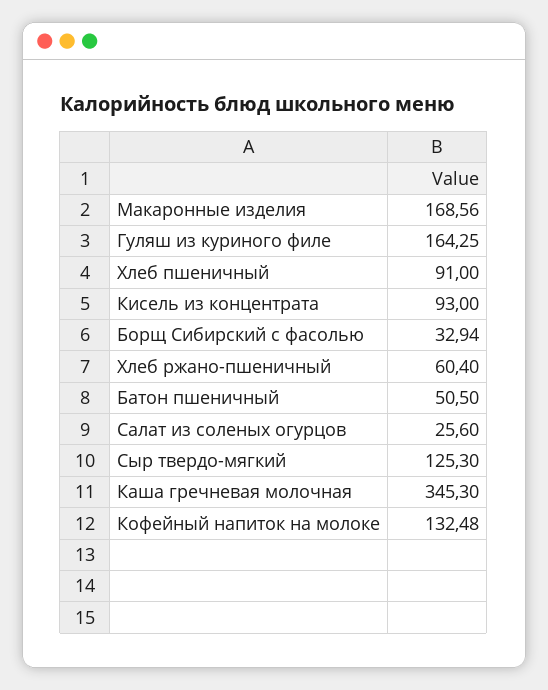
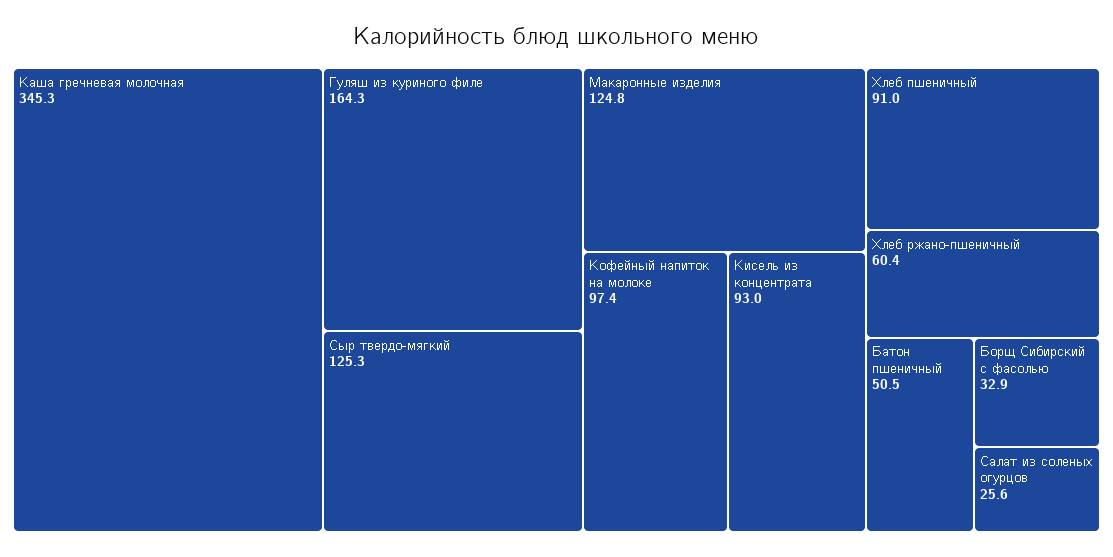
Макаронные изделия: 168.56 -> 124.8
Кофейный напиток на молоке: 132.48 -> 97.4

